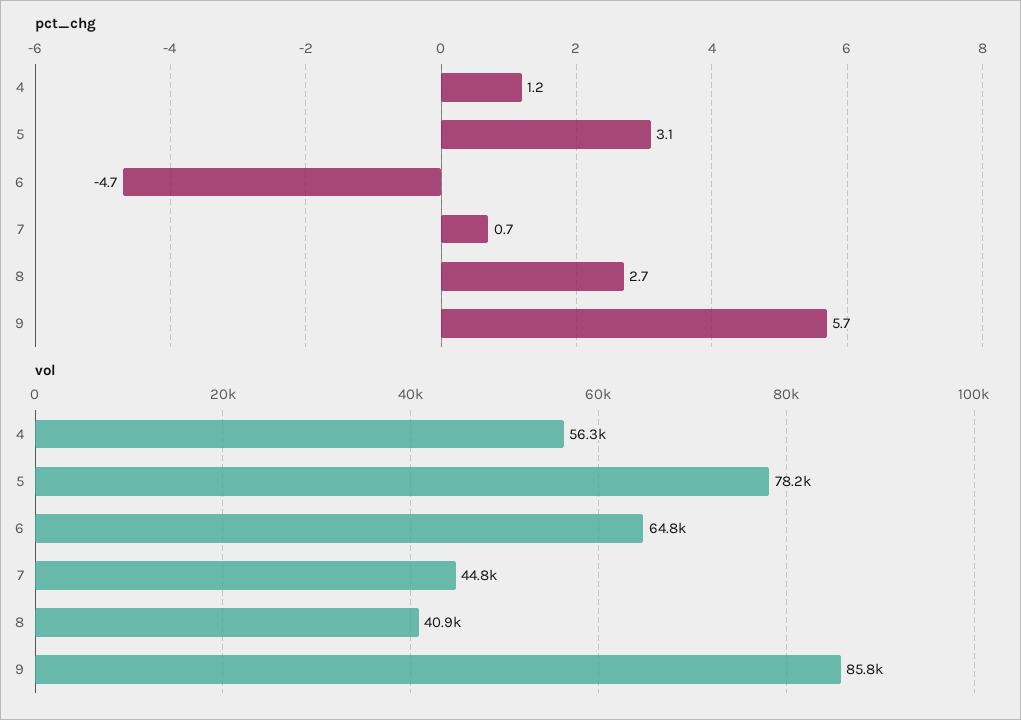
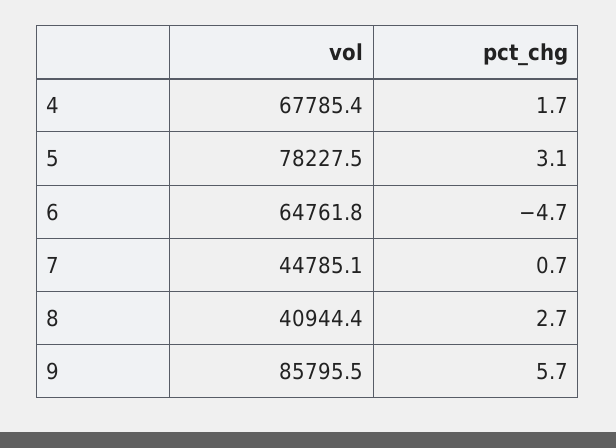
pct_chg, 4: 1.2 -> 1.7
vol, 4: 56300 -> 67785.4

